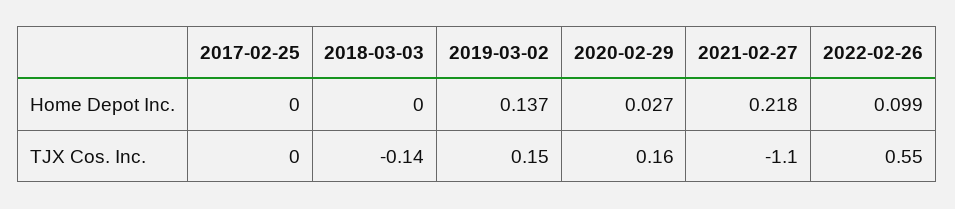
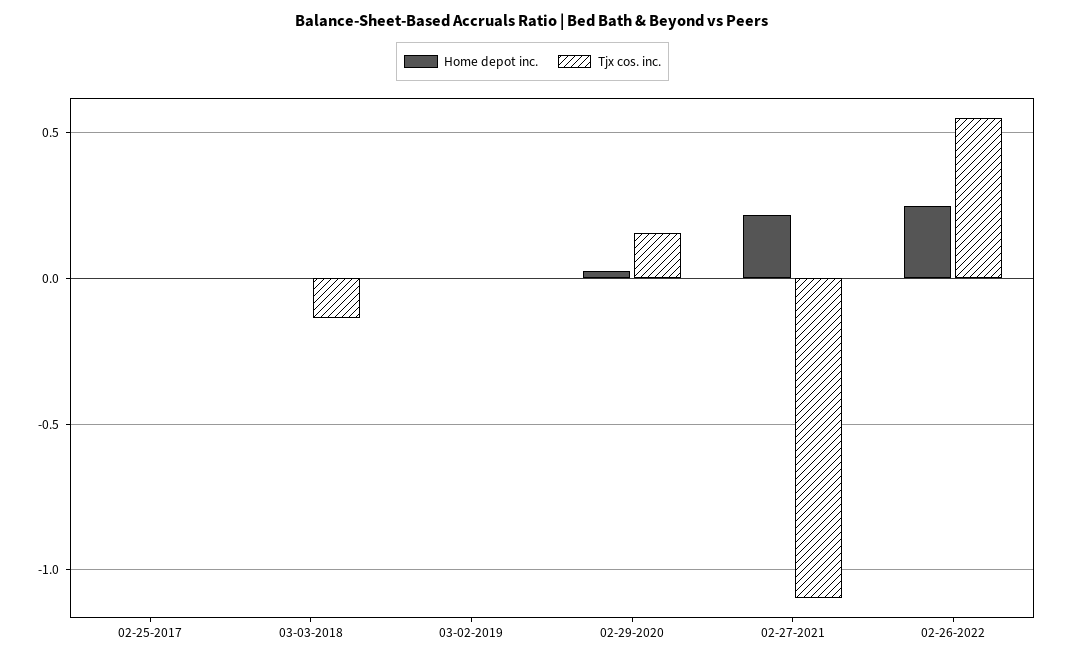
Home Depot Inc., 2019-03-02: 0.137 -> 0
Home Depot Inc., 2022-02-26: 0.099 -> 0.25
TJX Cos. Inc., 2019-03-02: 0.15 -> 0

